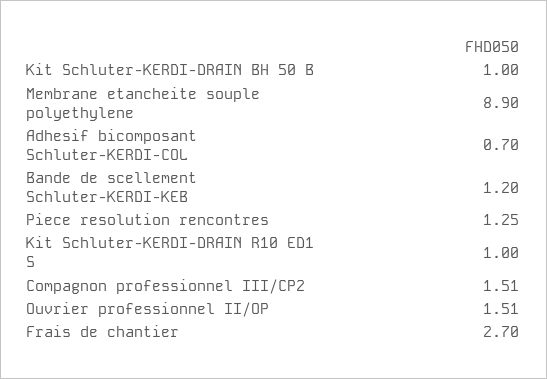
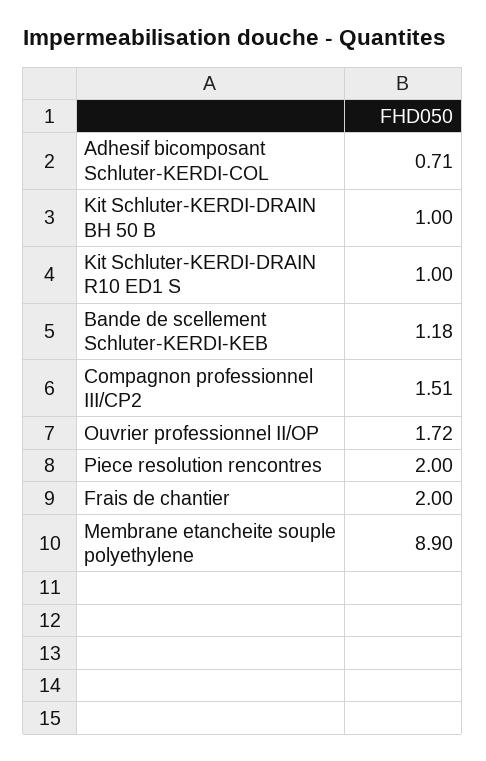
Adhesif bicomposant Schluter-KERDI-COL: 0.7 -> 0.71
Bande de scellement Schluter-KERDI-KEB: 1.2 -> 1.18
Piece resolution rencontres: 1.25 -> 2
Ouvrier professionnel II/OP: 1.51 -> 1.72
Frais de chantier: 2.7 -> 2

